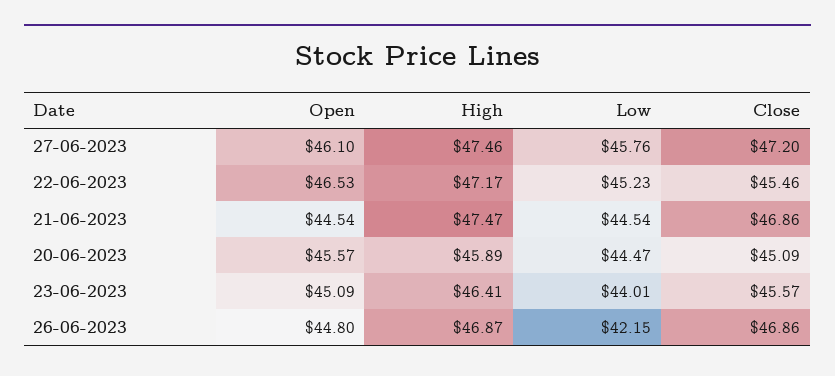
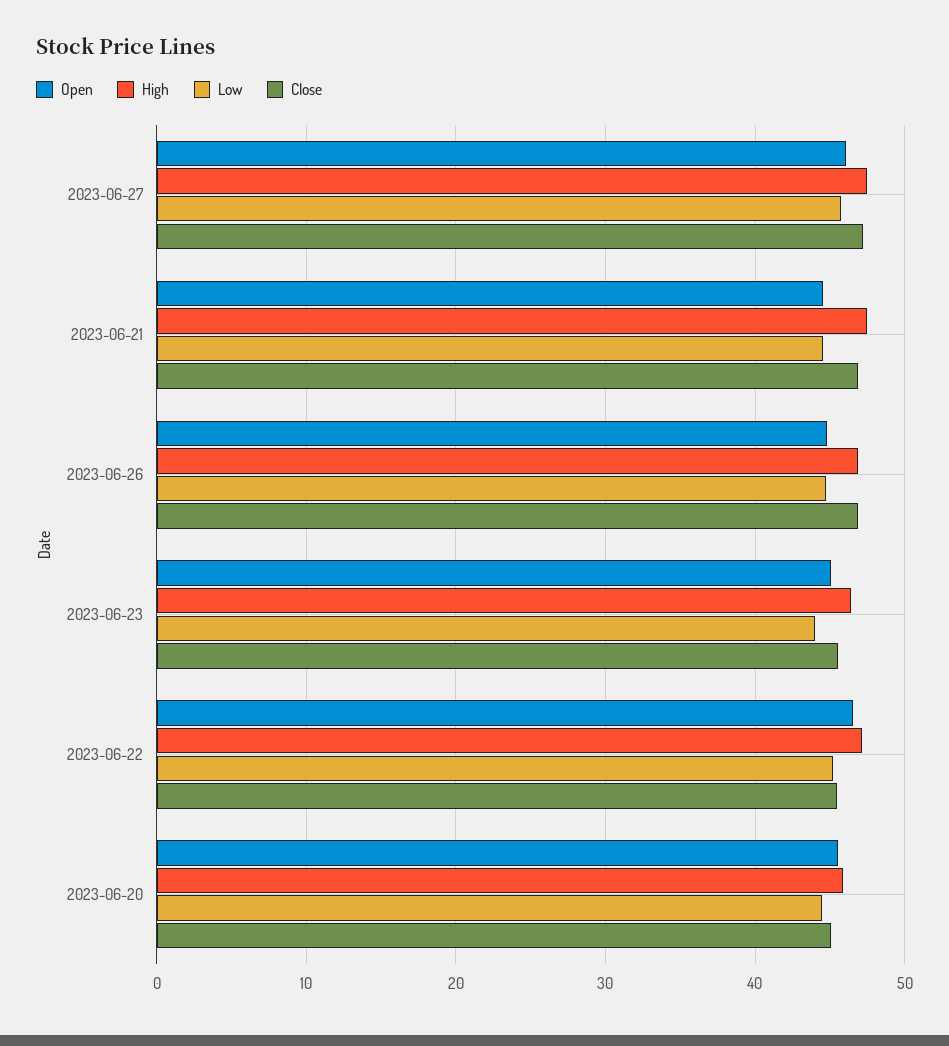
Low, 26-06-2023: 42.15 -> 45

